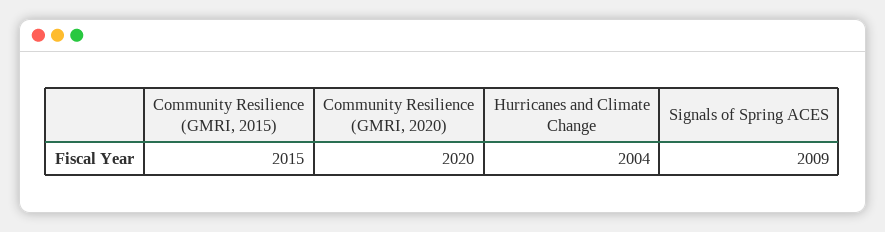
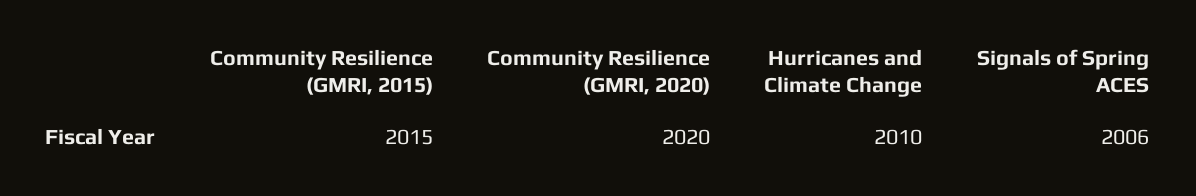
Hurricanes and Climate Change: 2004 -> 2010
Signals of Spring ACES: 2009 -> 2006

